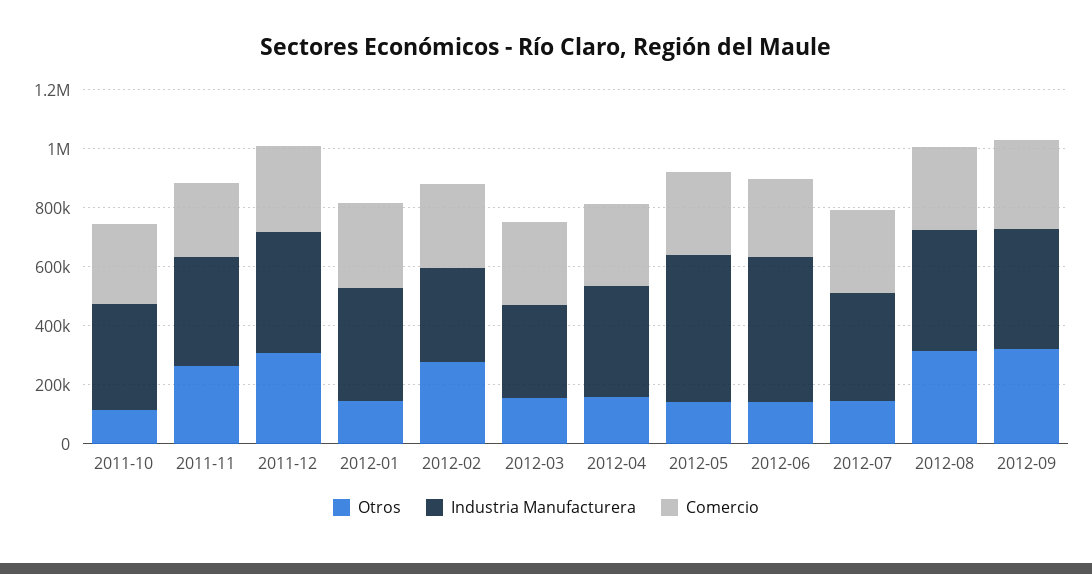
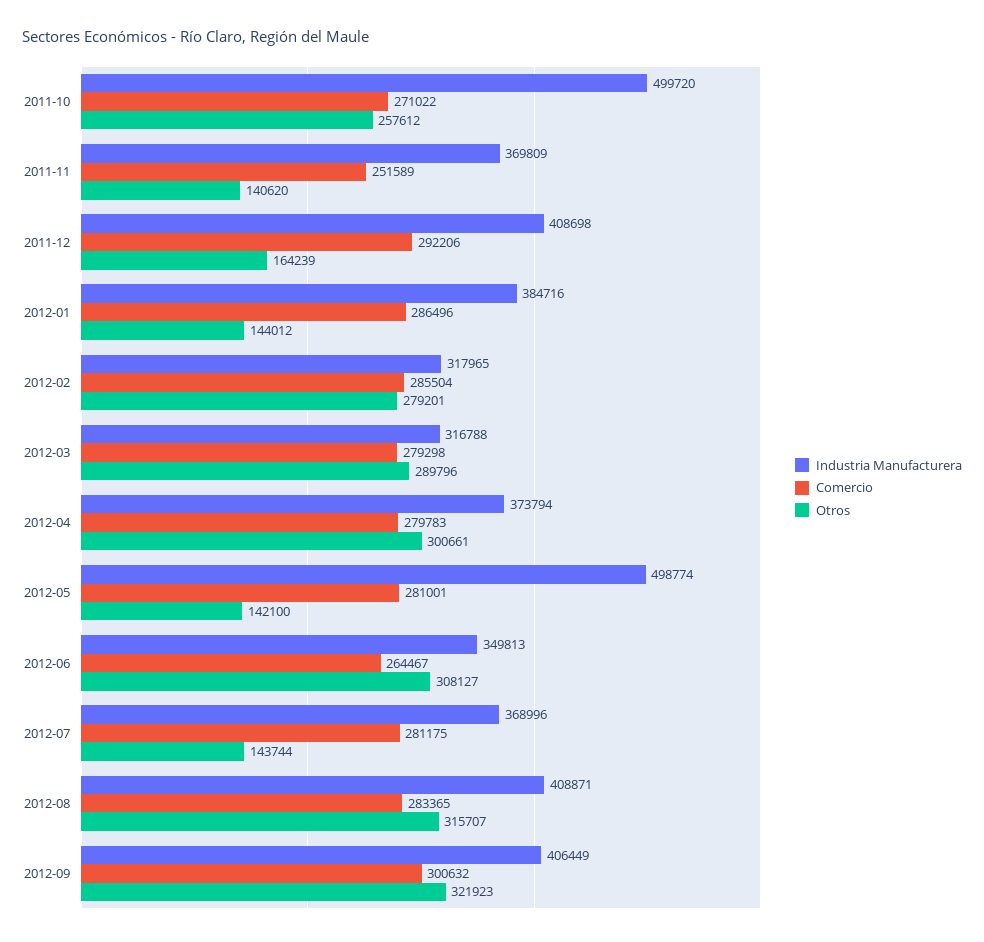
Otros, 2011-10: 100000 -> 257612
Industria Manufacturera, 2011-10: 350000 -> 499720
Otros, 2011-11: 250000 -> 140620
Otros, 2011-12: 300000 -> 164239
Otros, 2012-03: 150000 -> 289796
Otros, 2012-04: 150000 -> 300661
Otros, 2012-06: 150000 -> 308127
Industria Manufacturera, 2012-06: 500000 -> 349813

